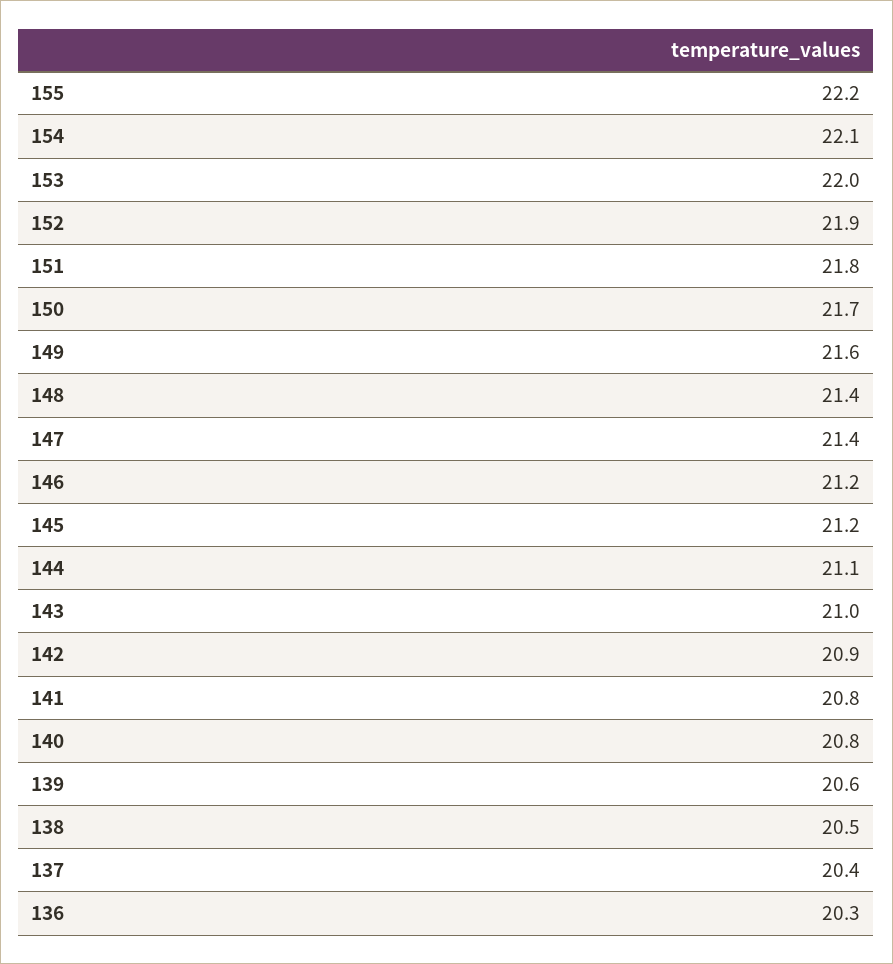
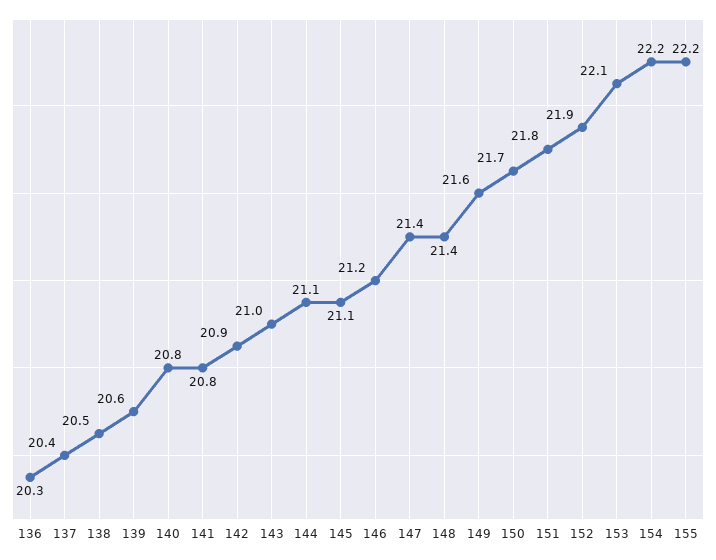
154: 22.1 -> 22.2
153: 22 -> 22.1
145: 21.2 -> 21.1

